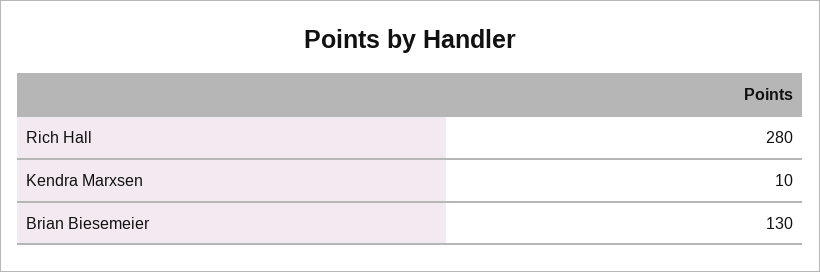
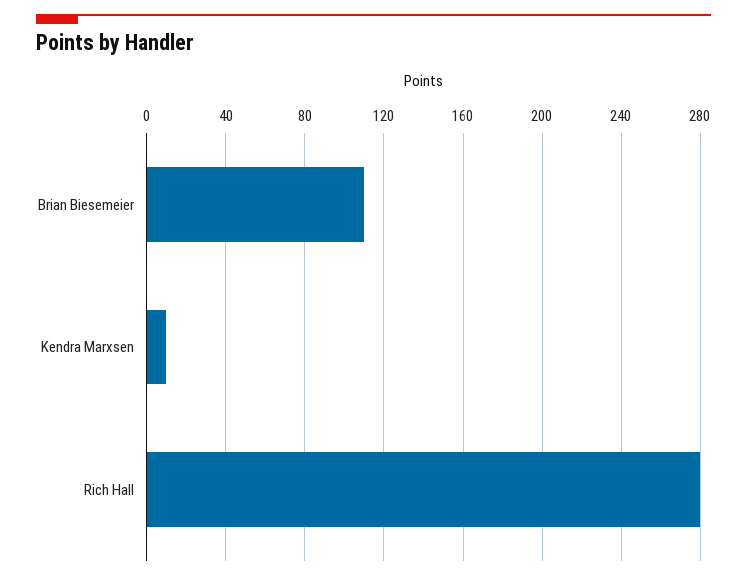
Brian Biesemeier: 130 -> 110

